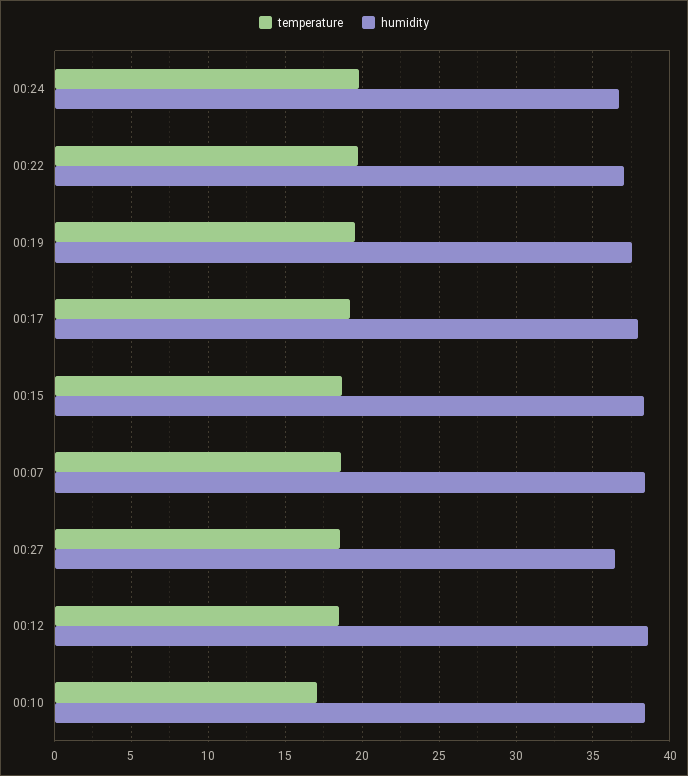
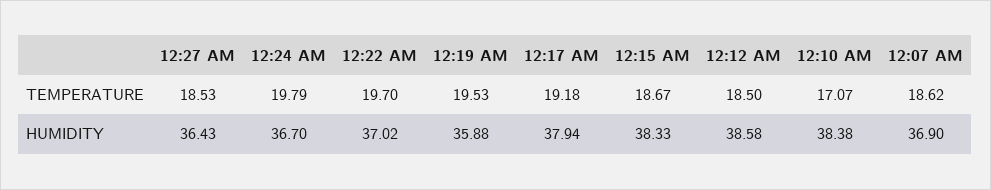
humidity, 00:19: 37.5 -> 35.88
humidity, 00:07: 38.5 -> 36.9

